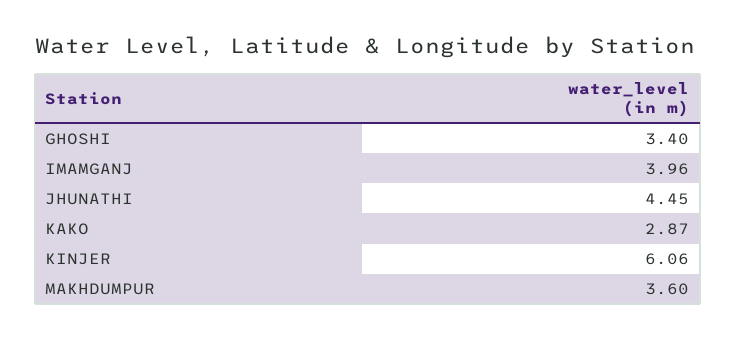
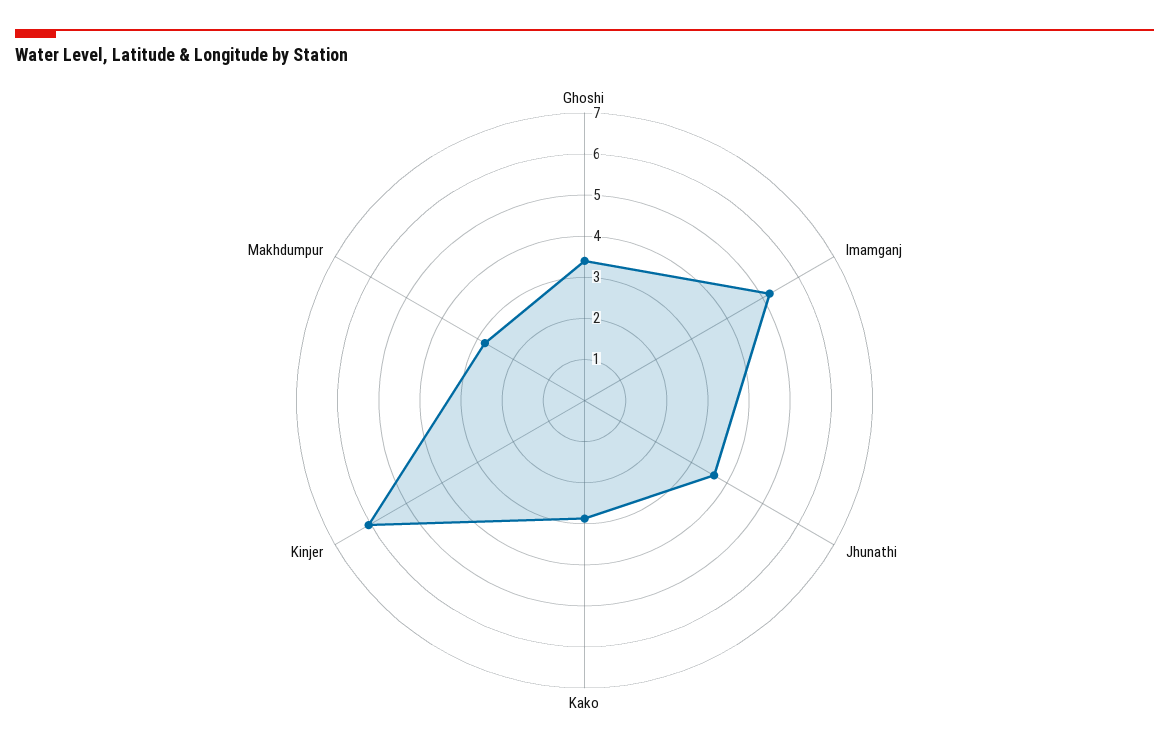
IMAMGANJ: 3.96 -> 5.2
JHUNATHI: 4.45 -> 3.6
MAKHDUMPUR: 3.6 -> 2.8

